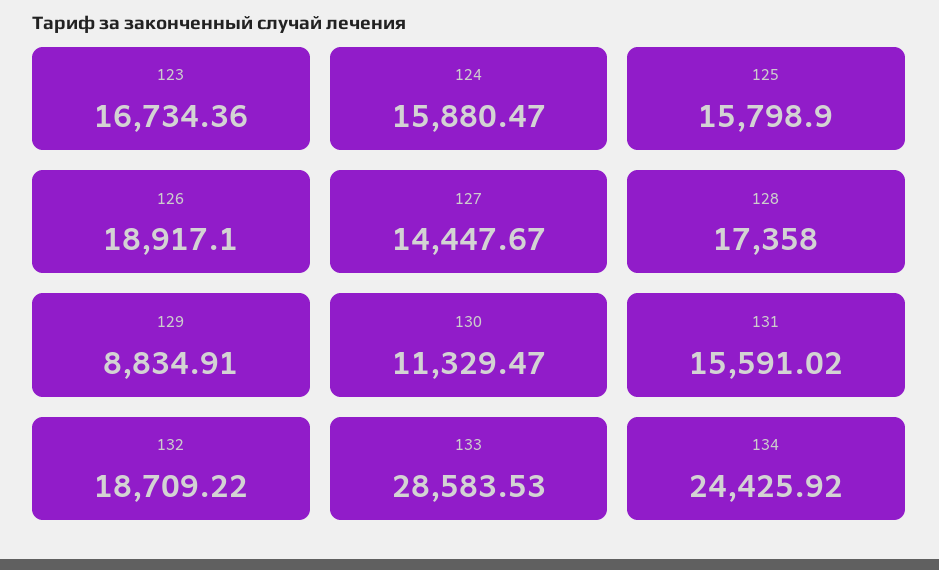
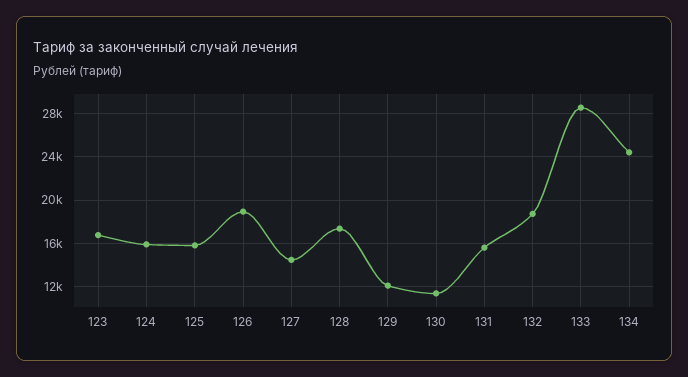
129: 8834.91 -> 12000

